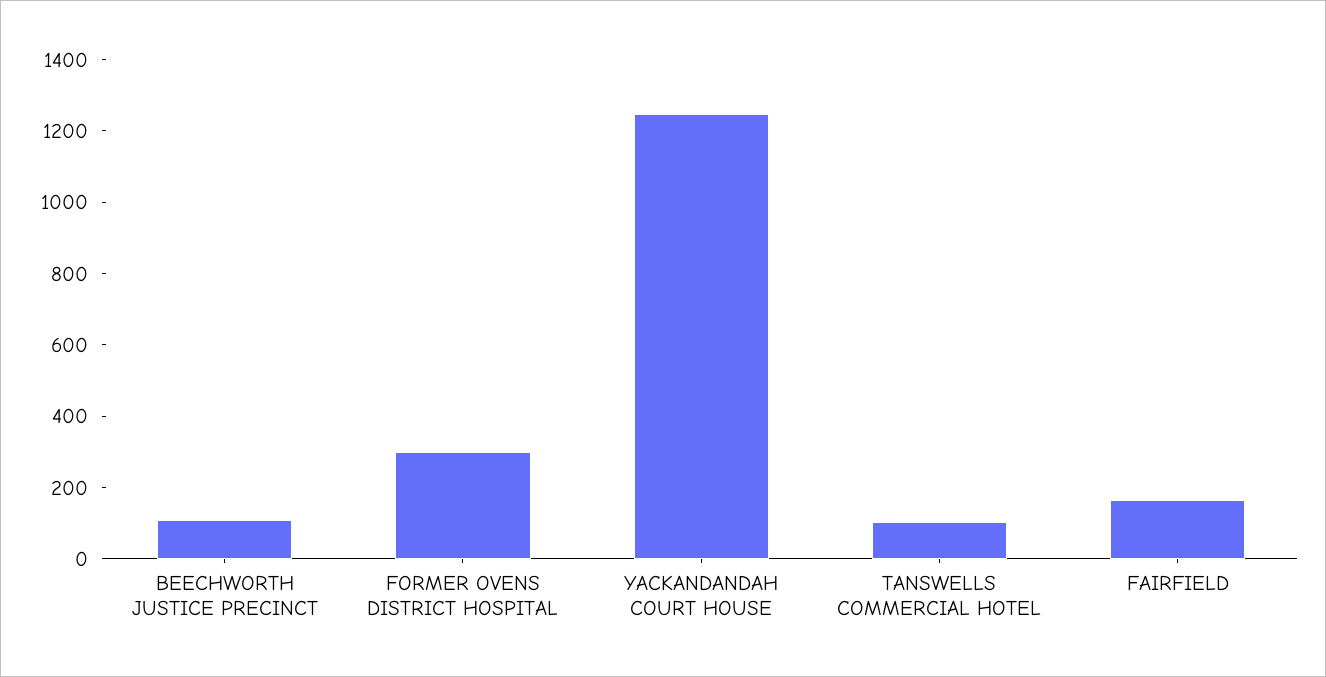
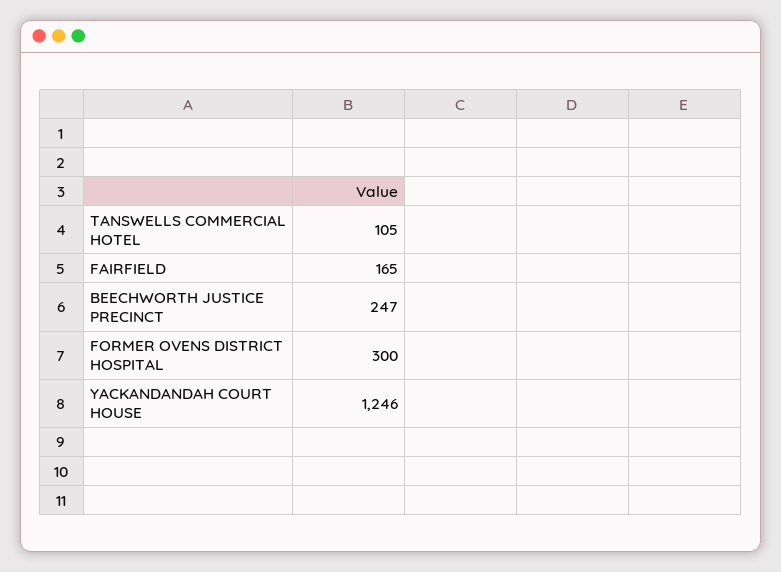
BEECHWORTH JUSTICE PRECINCT: 100 -> 247

